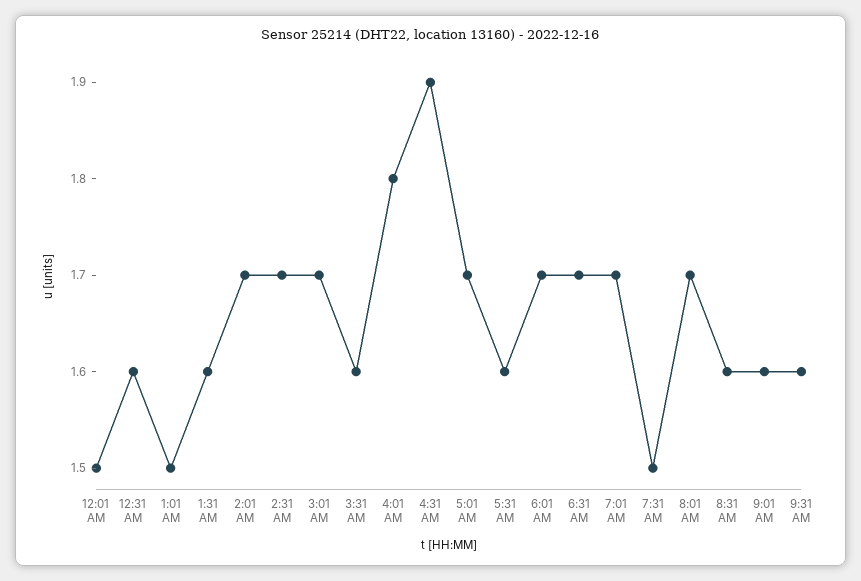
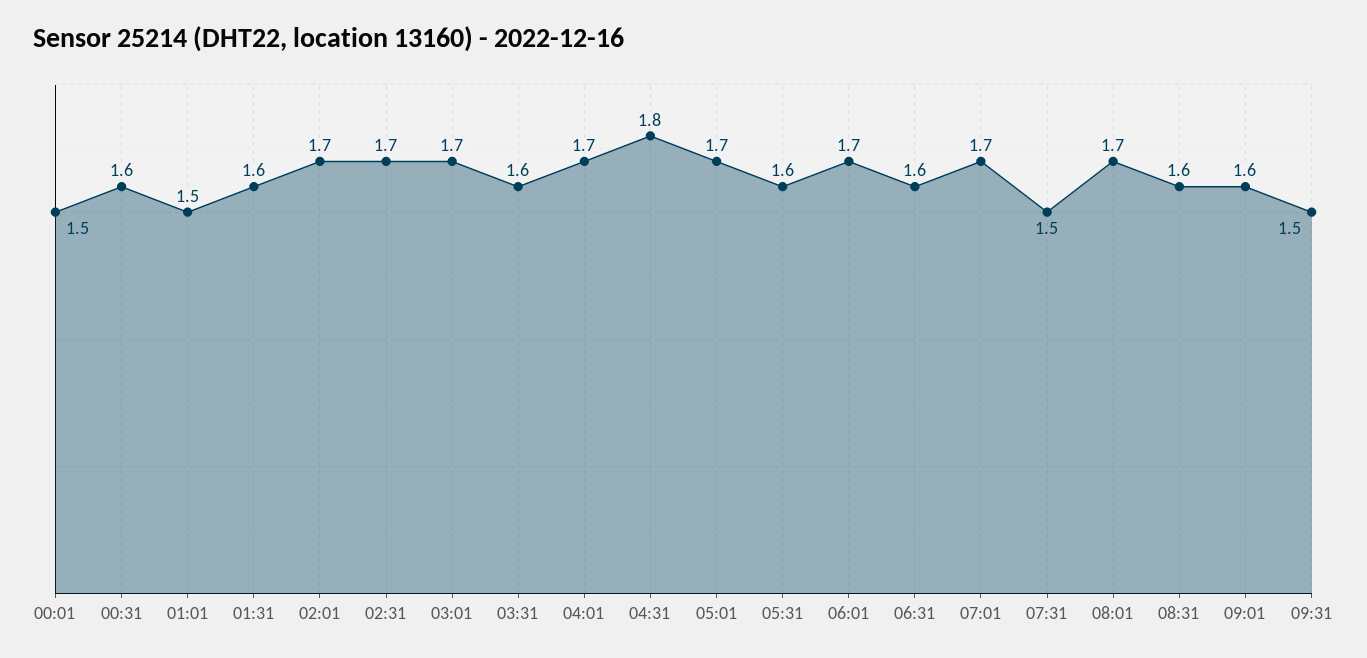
4:01 AM: 1.8 -> 1.7
4:31 AM: 1.9 -> 1.8
6:31 AM: 1.7 -> 1.6
9:31 AM: 1.6 -> 1.5

